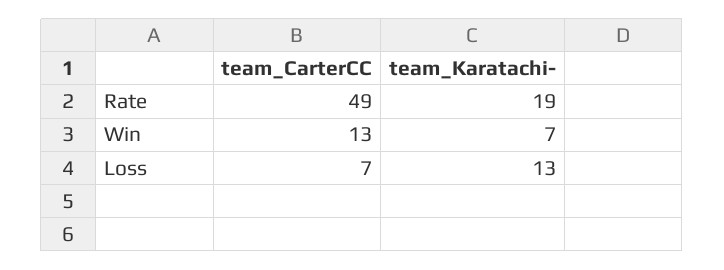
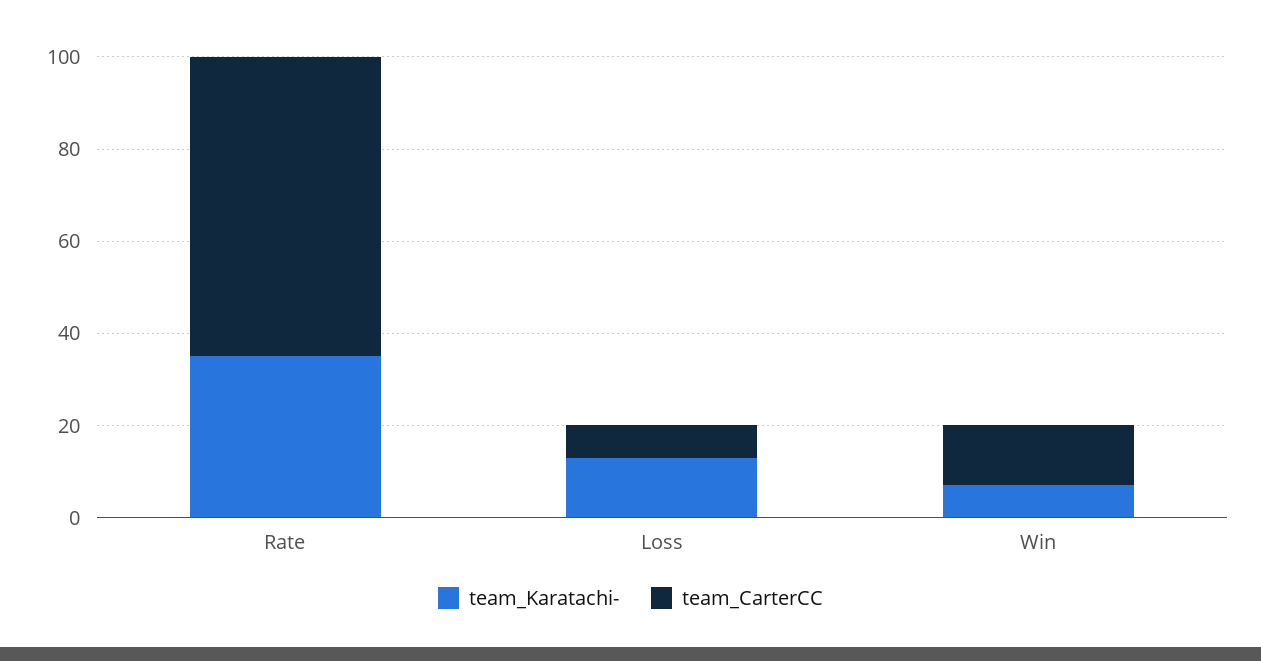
team_CarterCC, Rate: 49 -> 65
team_Karatachi-, Rate: 19 -> 35

